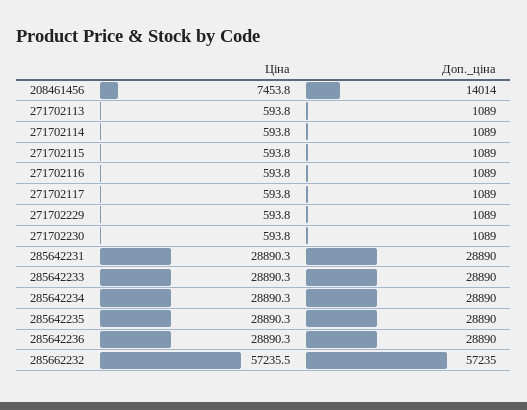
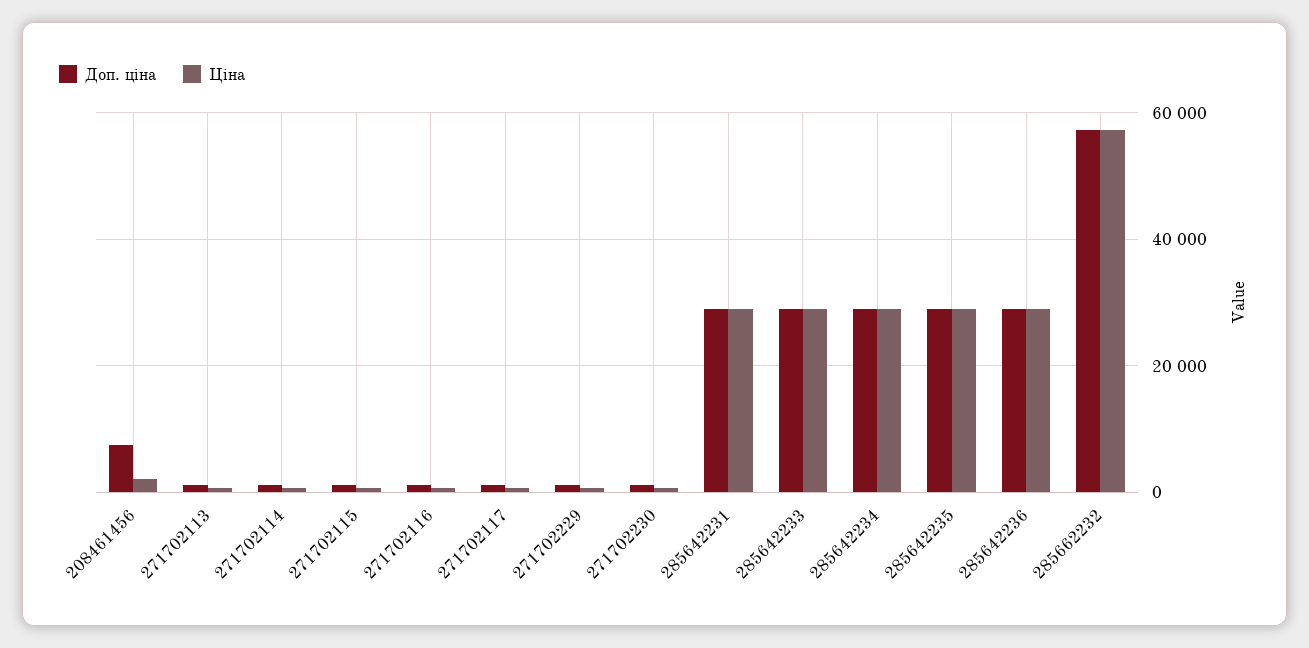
Ціна, 208461456: 7453.8 -> 2000
Доп._ціна, 208461456: 14014 -> 8000

